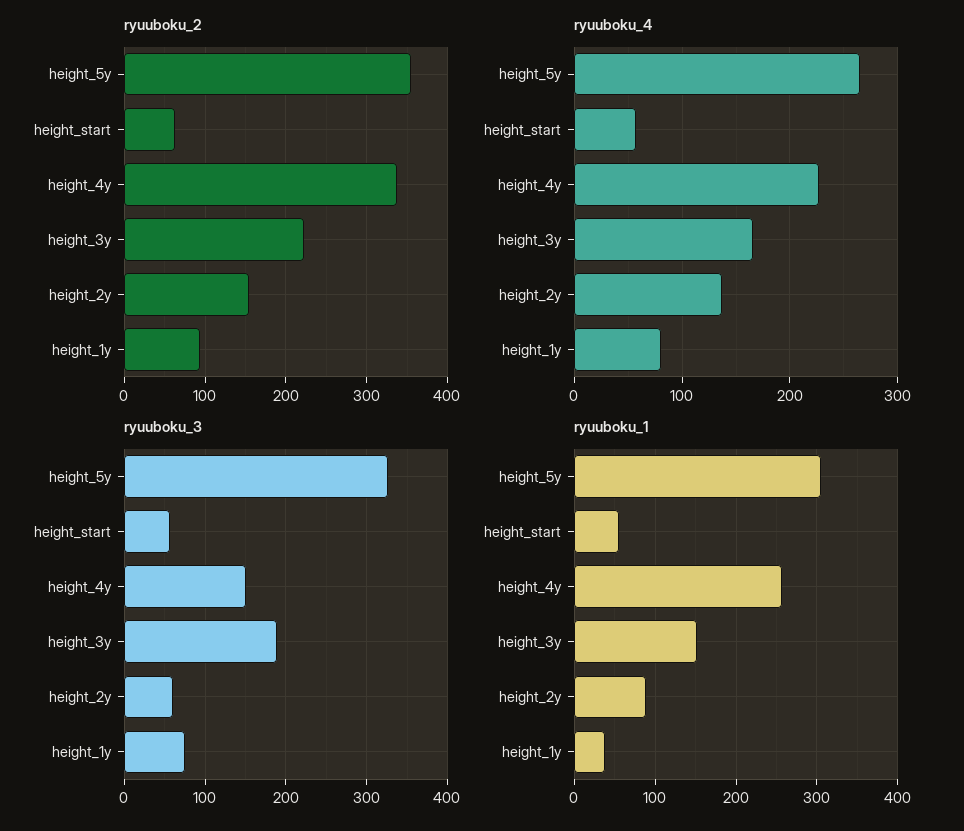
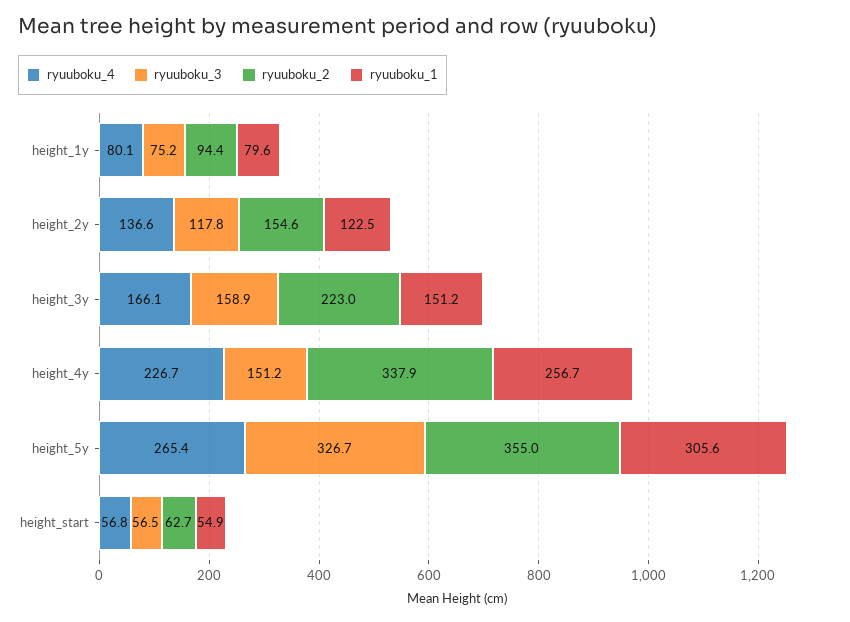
ryuuboku_3, height_3y: 190 -> 158.9
ryuuboku_3, height_2y: 60 -> 117.8
ryuuboku_1, height_2y: 90 -> 122.5
ryuuboku_1, height_1y: 40 -> 79.6

